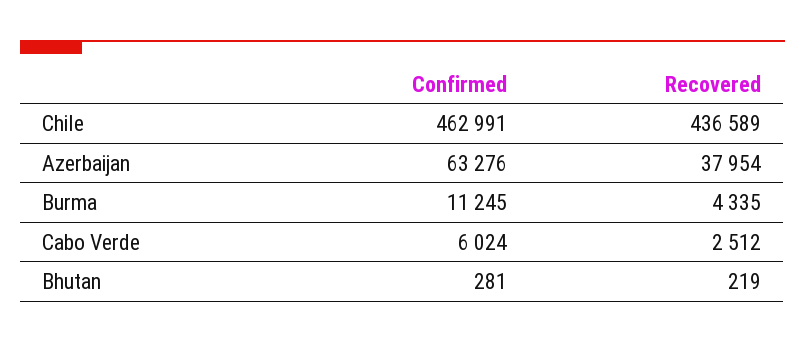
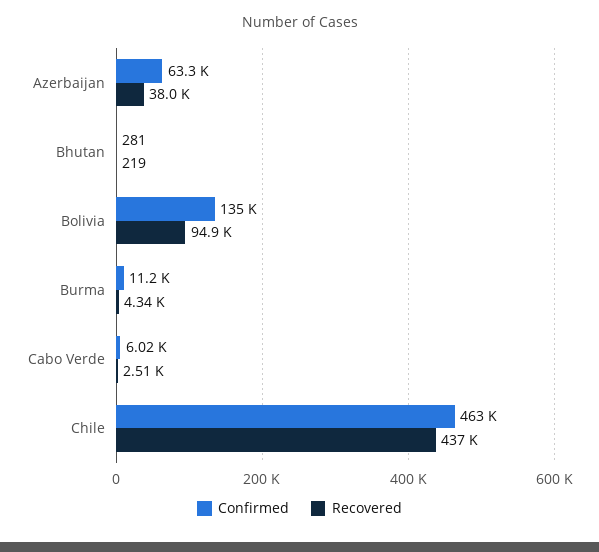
Confirmed, Bolivia: none -> 135000
Recovered, Bolivia: none -> 94900

